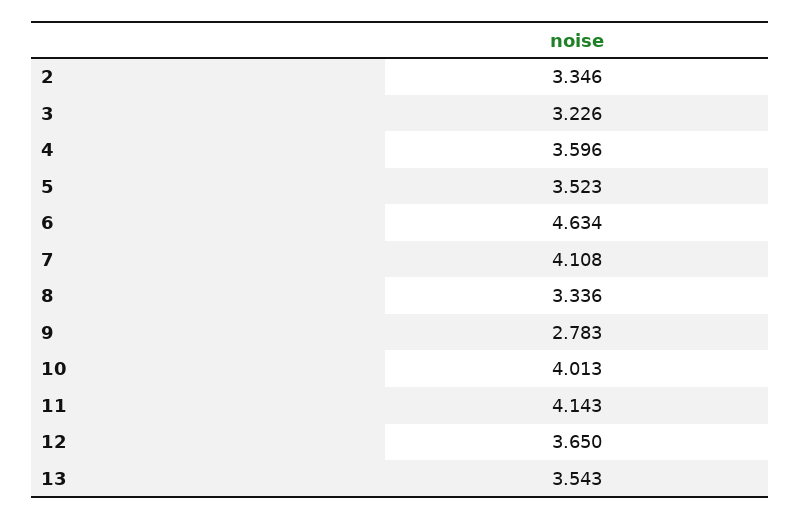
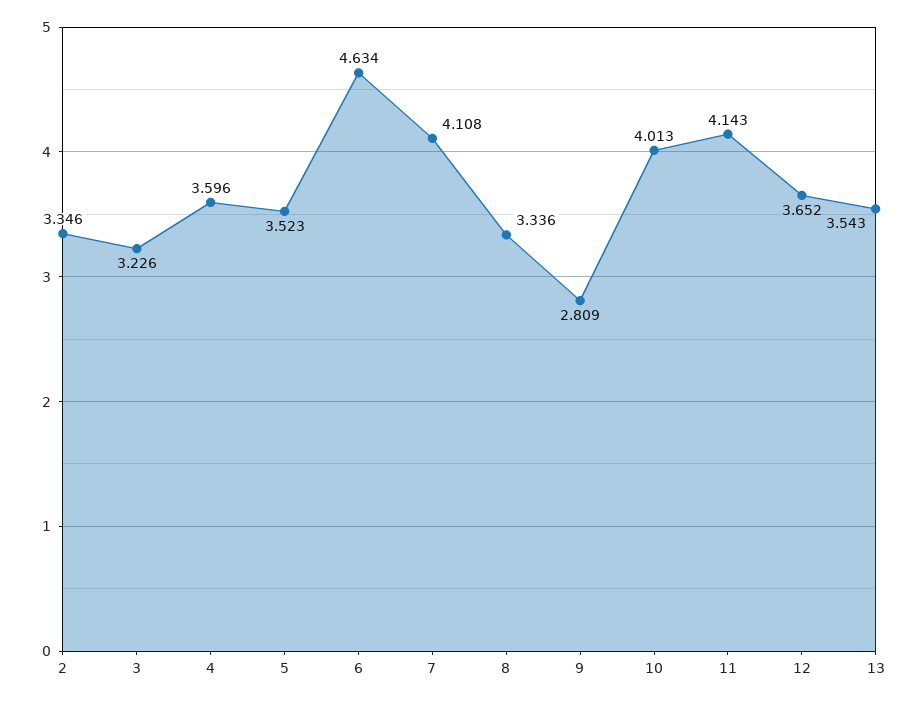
9: 2.783 -> 2.809
12: 3.65 -> 3.652

